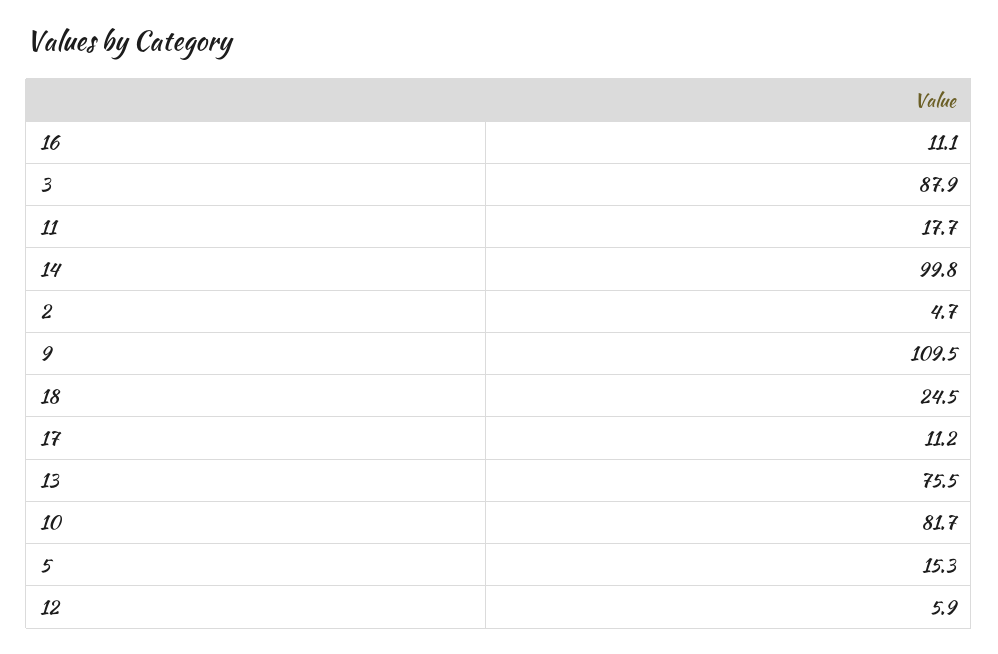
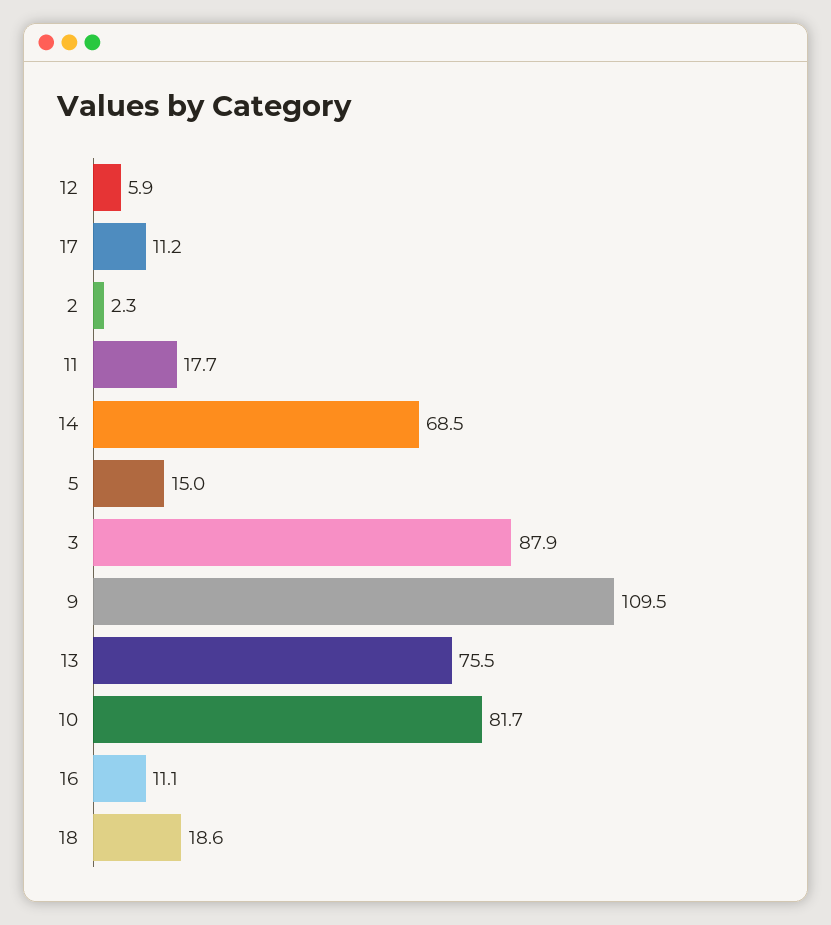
14: 99.8 -> 68.5
2: 4.7 -> 2.3
18: 24.5 -> 18.6
5: 15.3 -> 15

